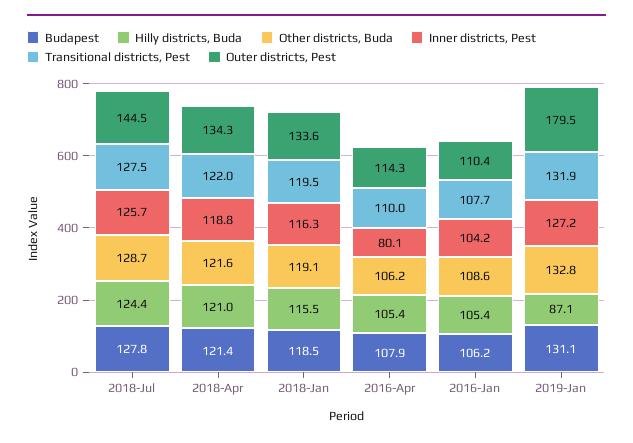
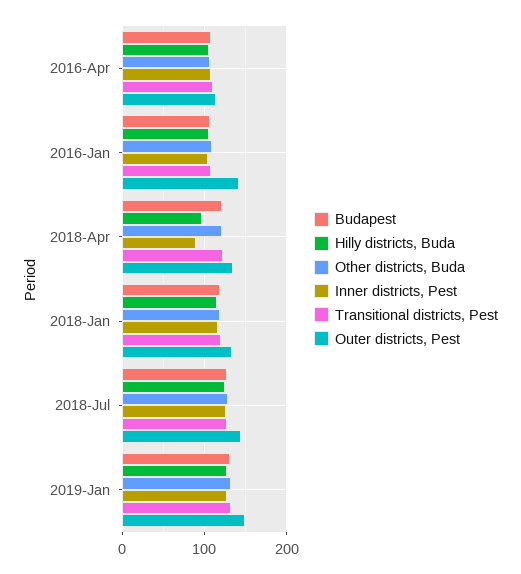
Hilly districts, Buda, 2018-Apr: 121 -> 100
Inner districts, Pest, 2018-Apr: 118.8 -> 90
Inner districts, Pest, 2016-Apr: 80.1 -> 110
Outer districts, Pest, 2016-Jan: 110.4 -> 140
Hilly districts, Buda, 2019-Jan: 87.1 -> 130
Outer districts, Pest, 2019-Jan: 179.5 -> 150

